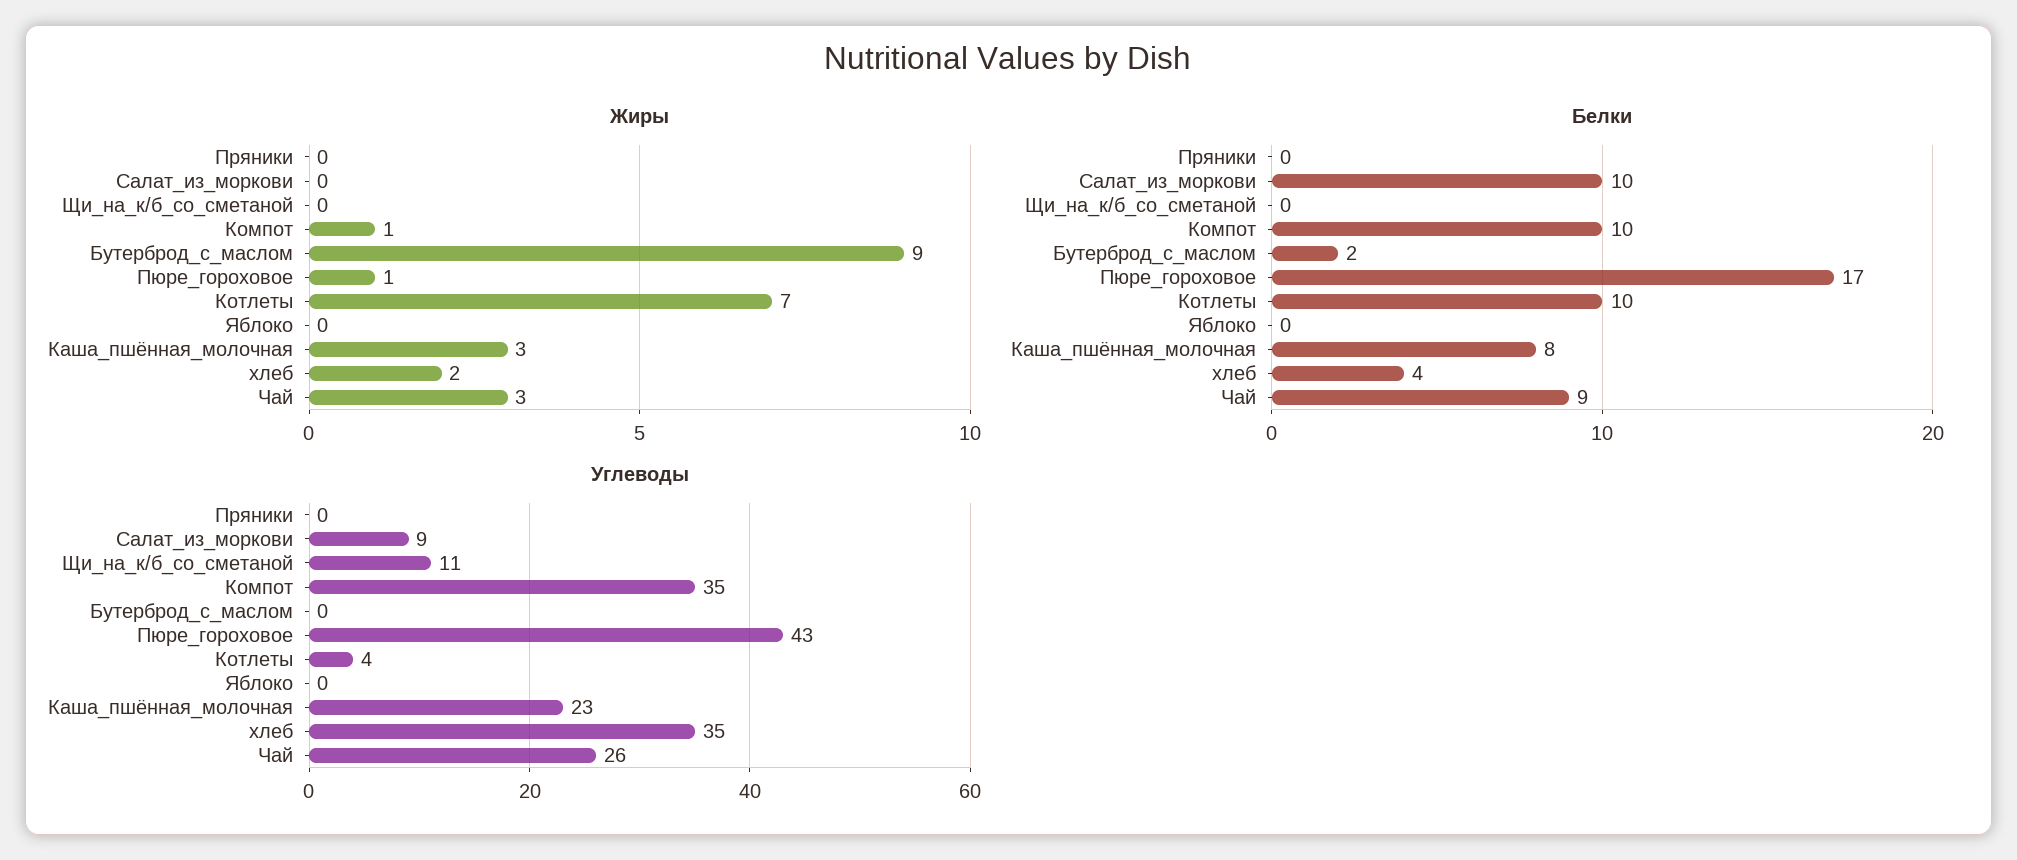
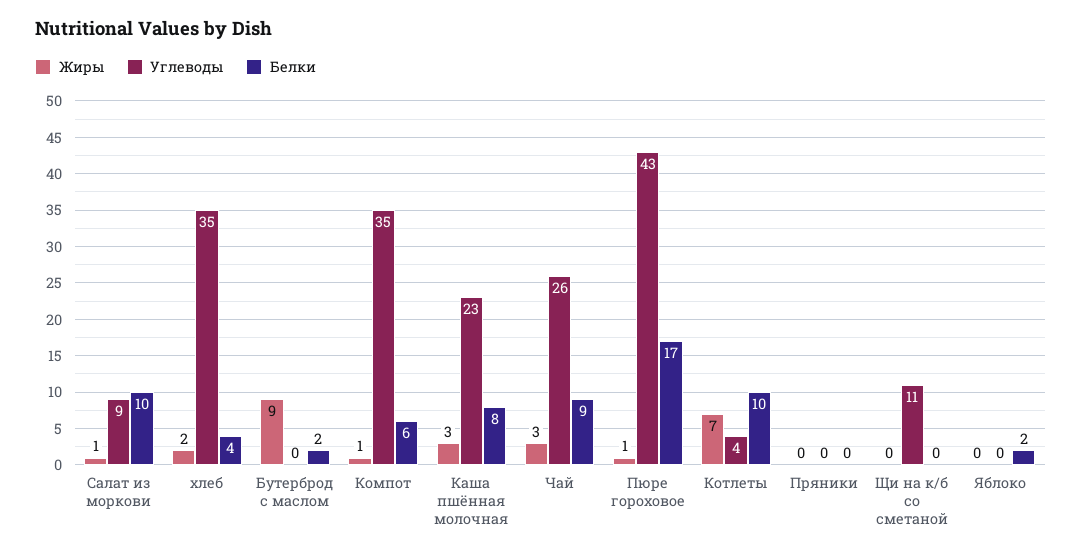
Жиры, Салат_из_моркови: 0 -> 1
Белки, Компот: 10 -> 6
Белки, Яблоко: 0 -> 2

